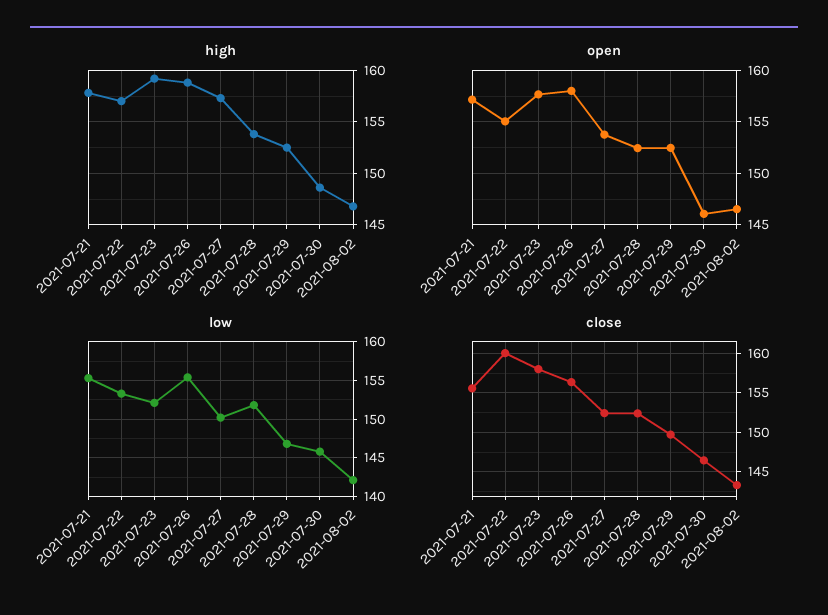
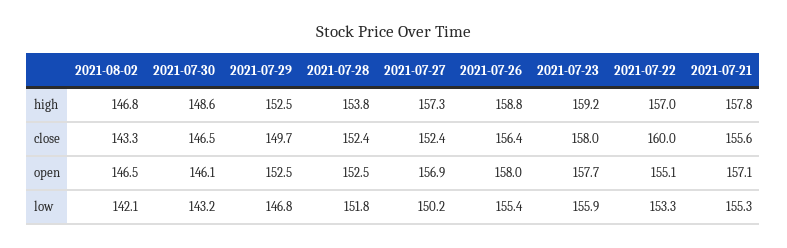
open, 2021-07-27: 154 -> 156.9
low, 2021-07-23: 152 -> 155.9
low, 2021-07-30: 146 -> 143.2

